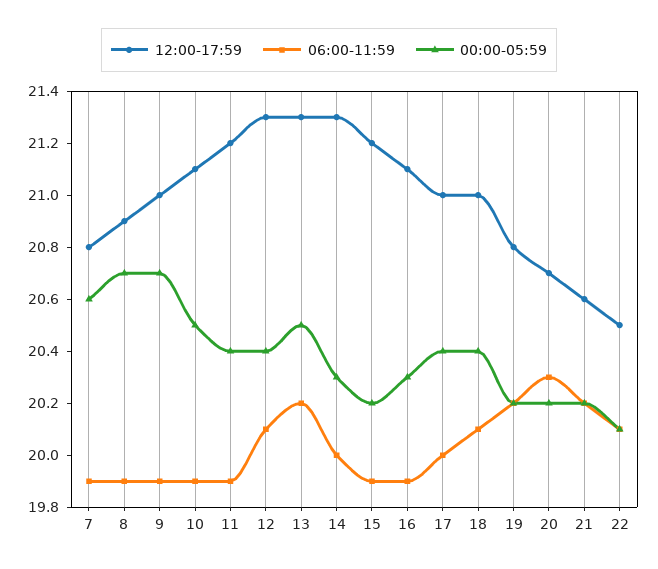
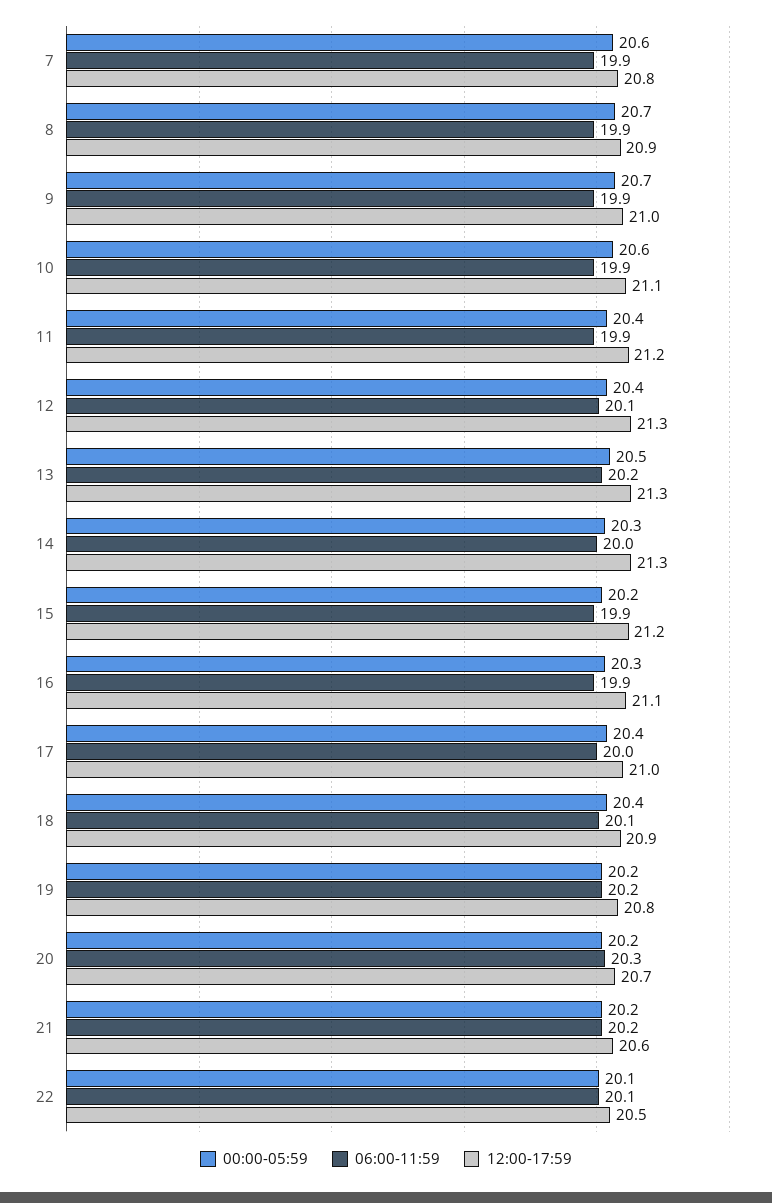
00:00-05:59, 10: 20.5 -> 20.6
12:00-17:59, 18: 21 -> 20.9

